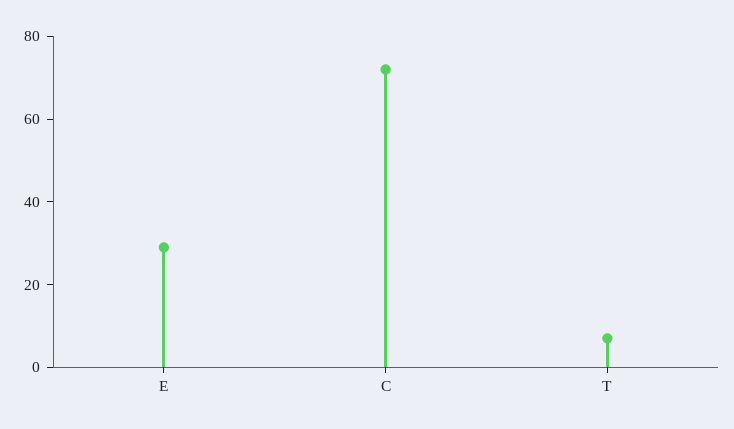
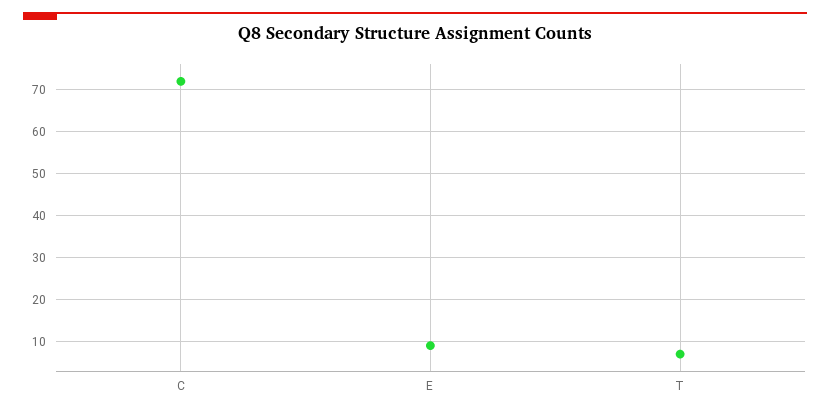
E: 30 -> 10

